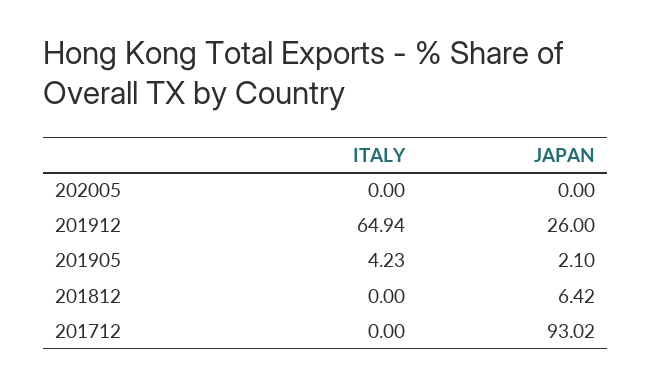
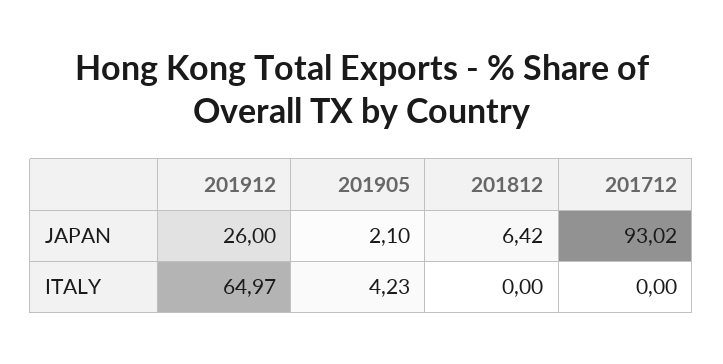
ITALY, 202005: 0 -> none
JAPAN, 202005: 0 -> none
ITALY, 201912: 64.94 -> 64.97

